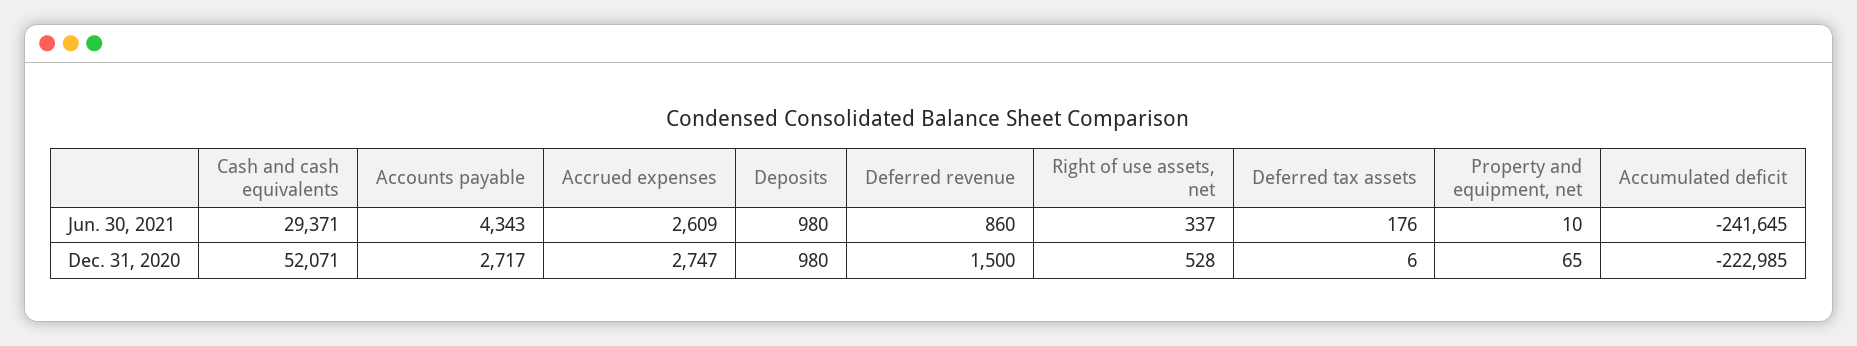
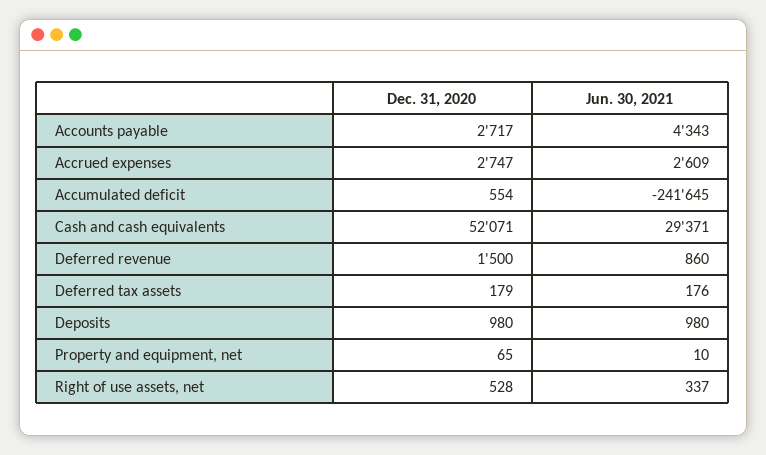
Deferred tax assets, Dec. 31, 2020: 6 -> 179
Accumulated deficit, Dec. 31, 2020: -222985 -> 554

